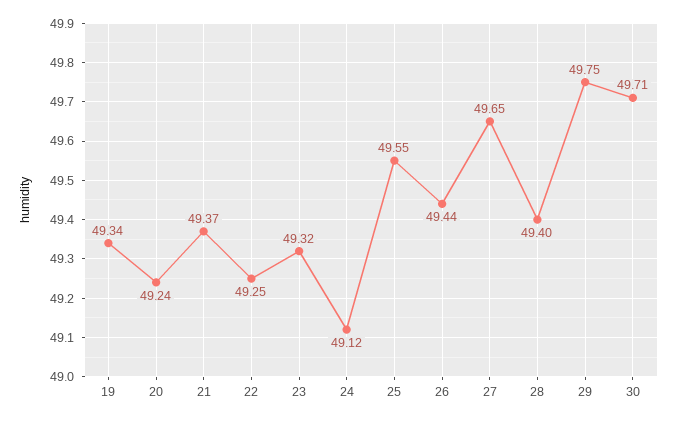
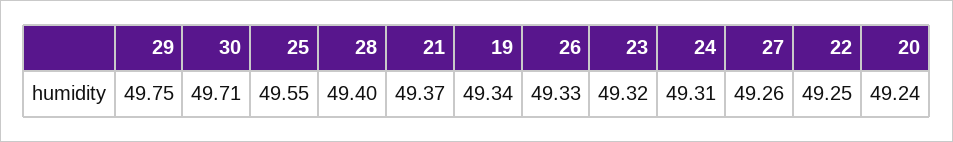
24: 49.12 -> 49.31
26: 49.44 -> 49.33
27: 49.65 -> 49.26

